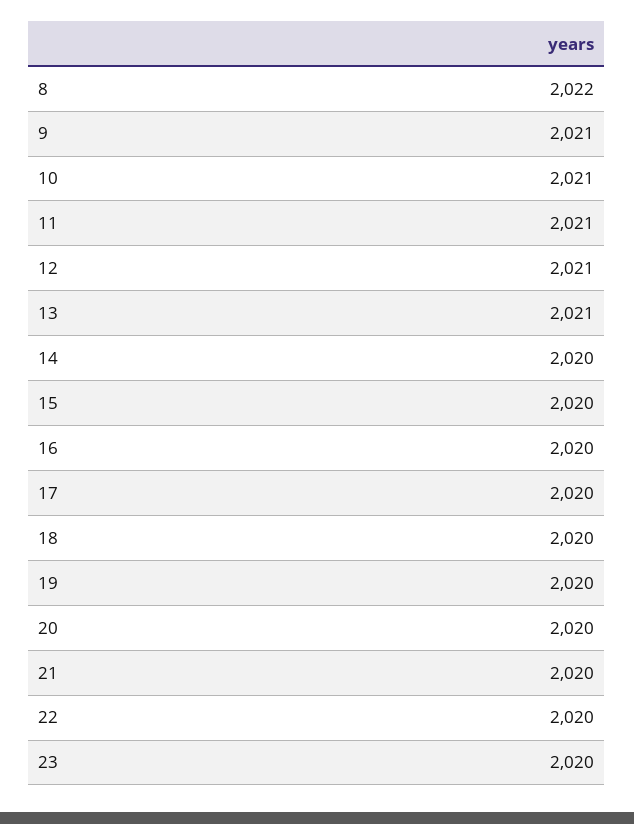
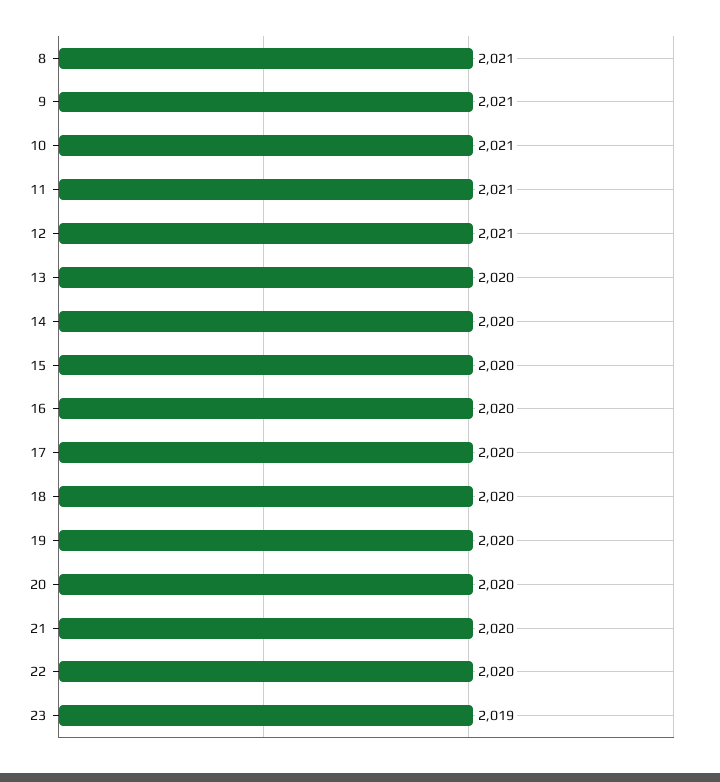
8: 2022 -> 2021
13: 2021 -> 2020
23: 2020 -> 2019

